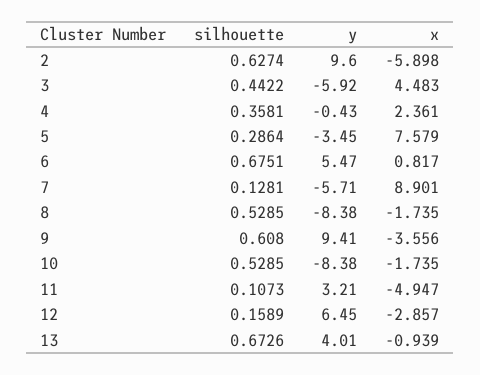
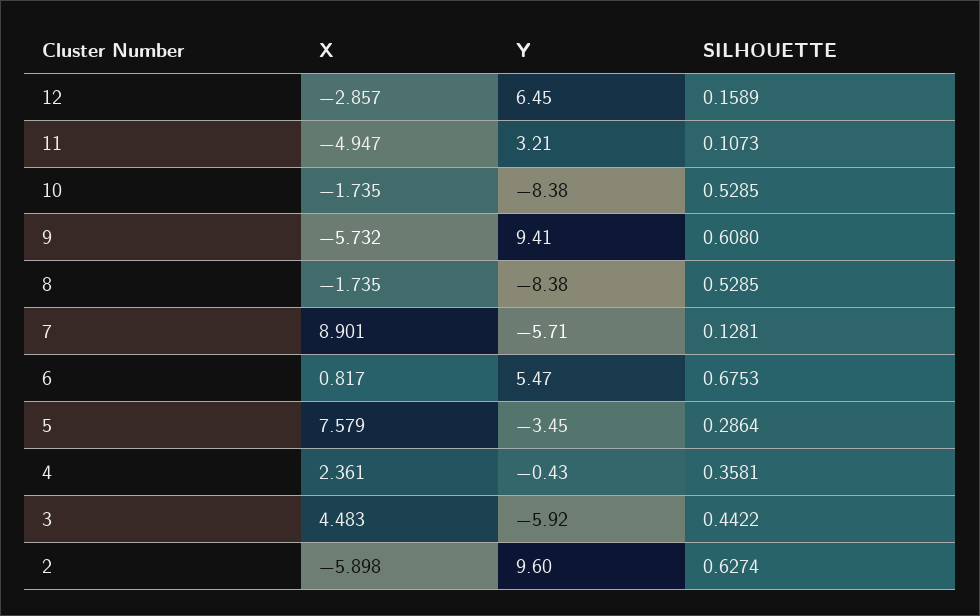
silhouette, 6: 0.6751 -> 0.6753
x, 9: -3.556 -> -5.732
silhouette, 13: 0.6726 -> none
y, 13: 4.01 -> none
x, 13: -0.939 -> none

